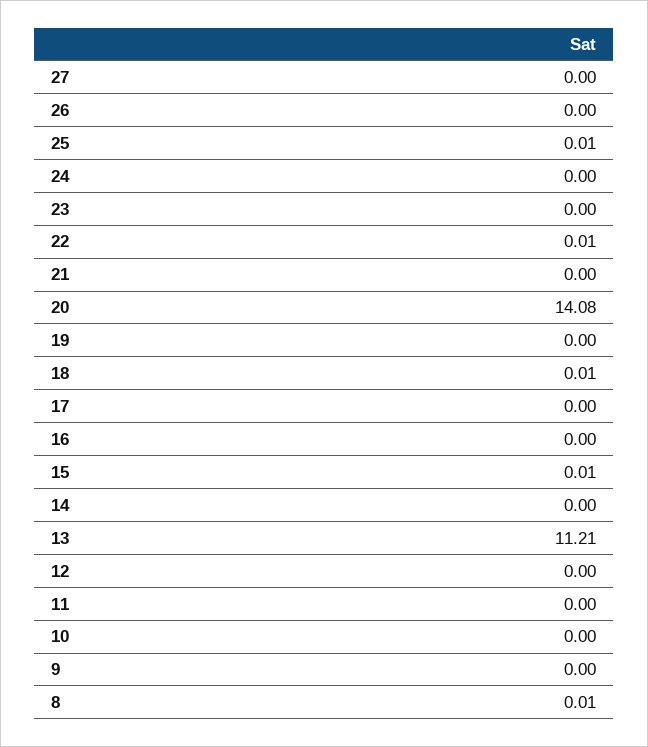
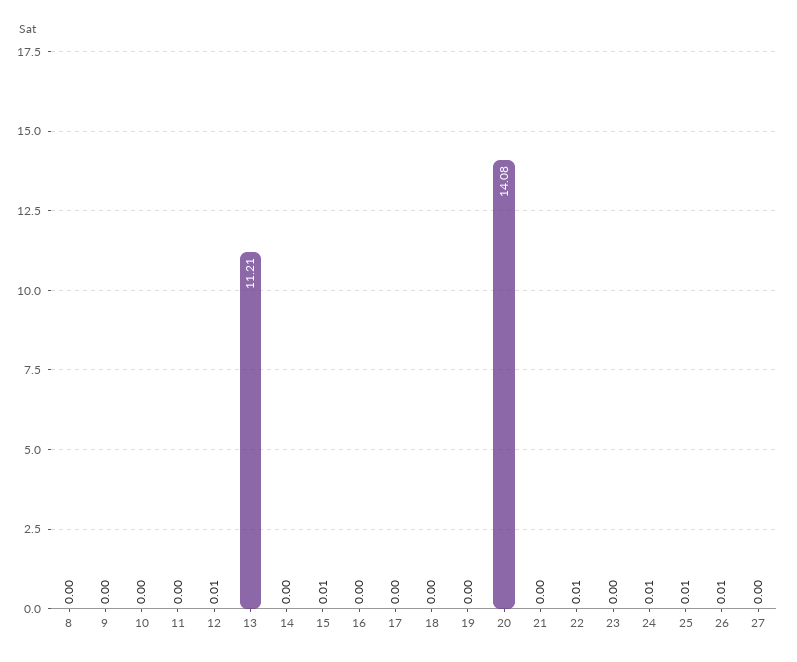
26: 0 -> 0.01
24: 0 -> 0.01
18: 0.01 -> 0
12: 0 -> 0.01
8: 0.01 -> 0

